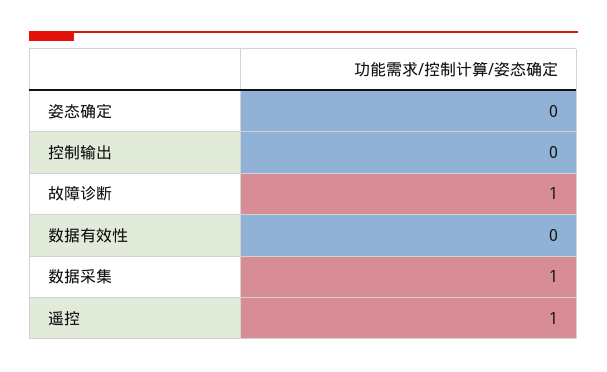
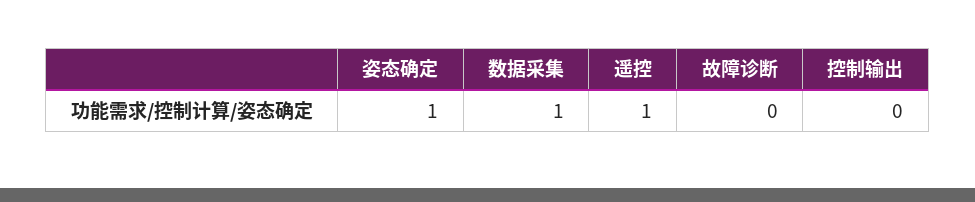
姿态确定: 0 -> 1
故障诊断: 1 -> 0
数据有效性: 0 -> none

